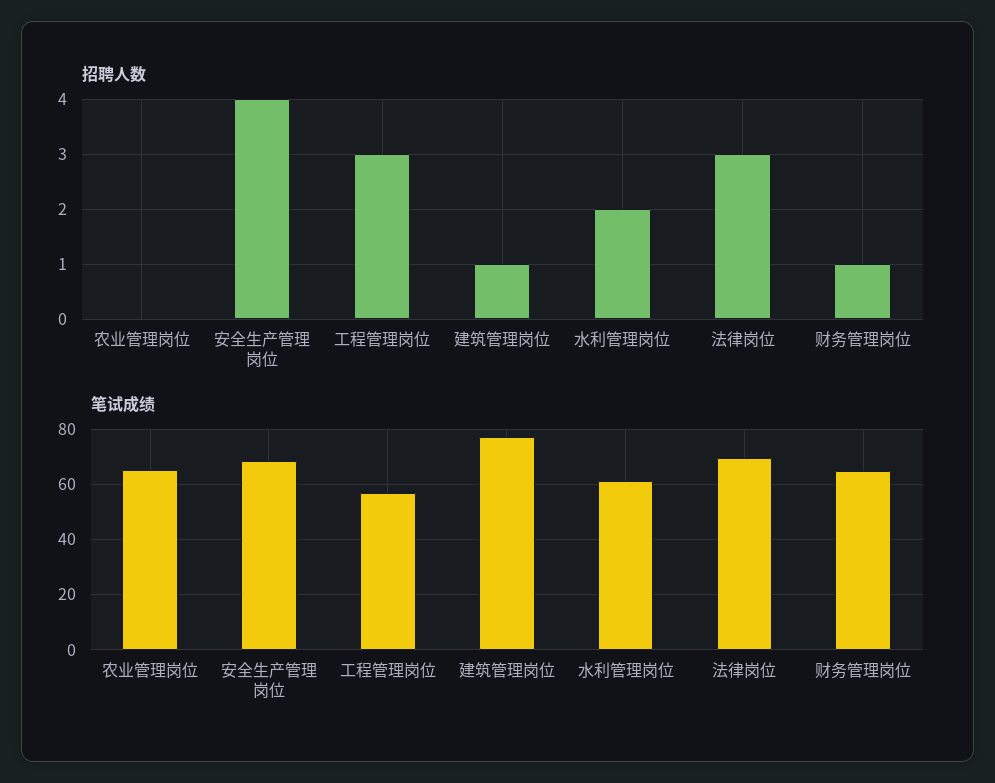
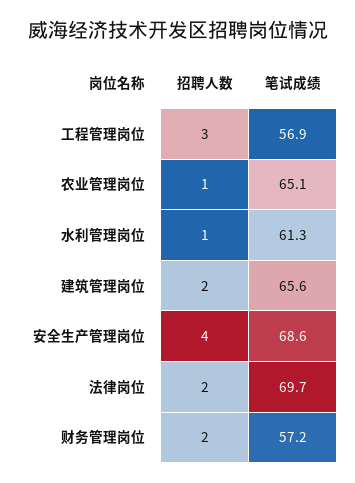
招聘人数, 农业管理岗位: 0 -> 1
招聘人数, 建筑管理岗位: 1 -> 2
招聘人数, 水利管理岗位: 2 -> 1
招聘人数, 法律岗位: 3 -> 2
招聘人数, 财务管理岗位: 1 -> 2
笔试成绩, 建筑管理岗位: 77.5 -> 65.6
笔试成绩, 财务管理岗位: 65 -> 57.2

